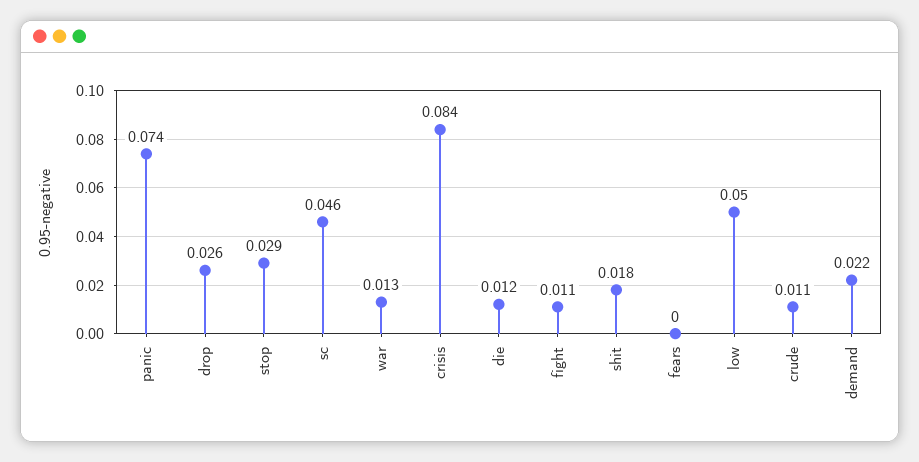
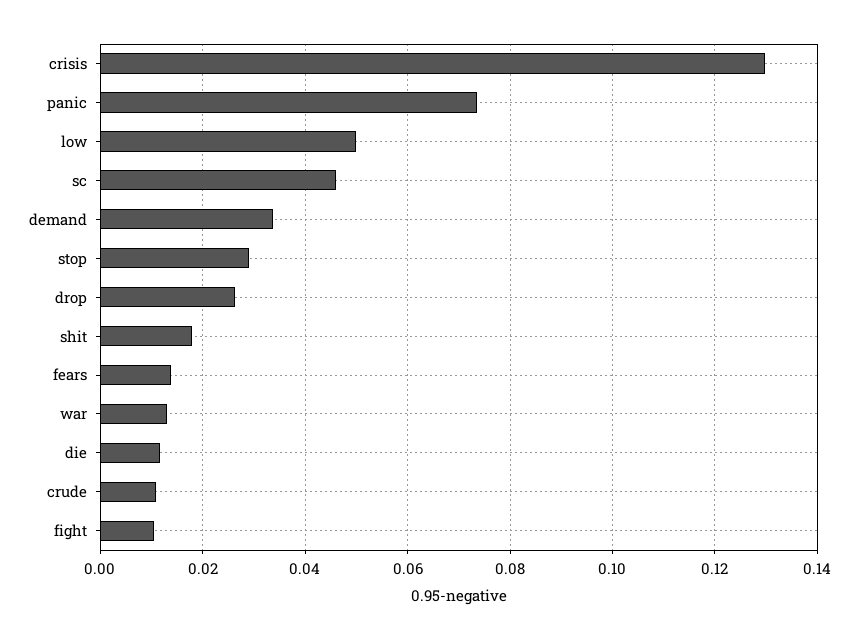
crisis: 0.084 -> 0.13
fears: 0 -> 0.014
demand: 0.022 -> 0.034

